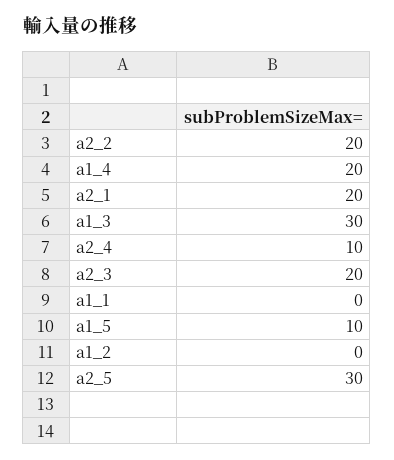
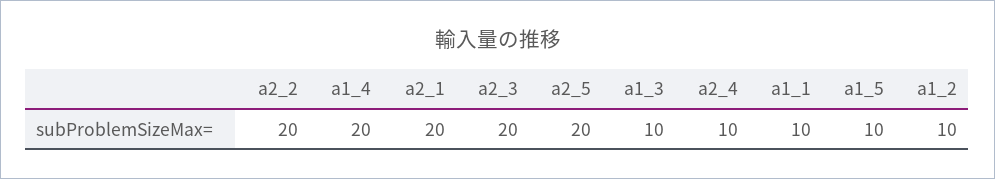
a1_3: 30 -> 10
a1_1: 0 -> 10
a1_2: 0 -> 10
a2_5: 30 -> 20

